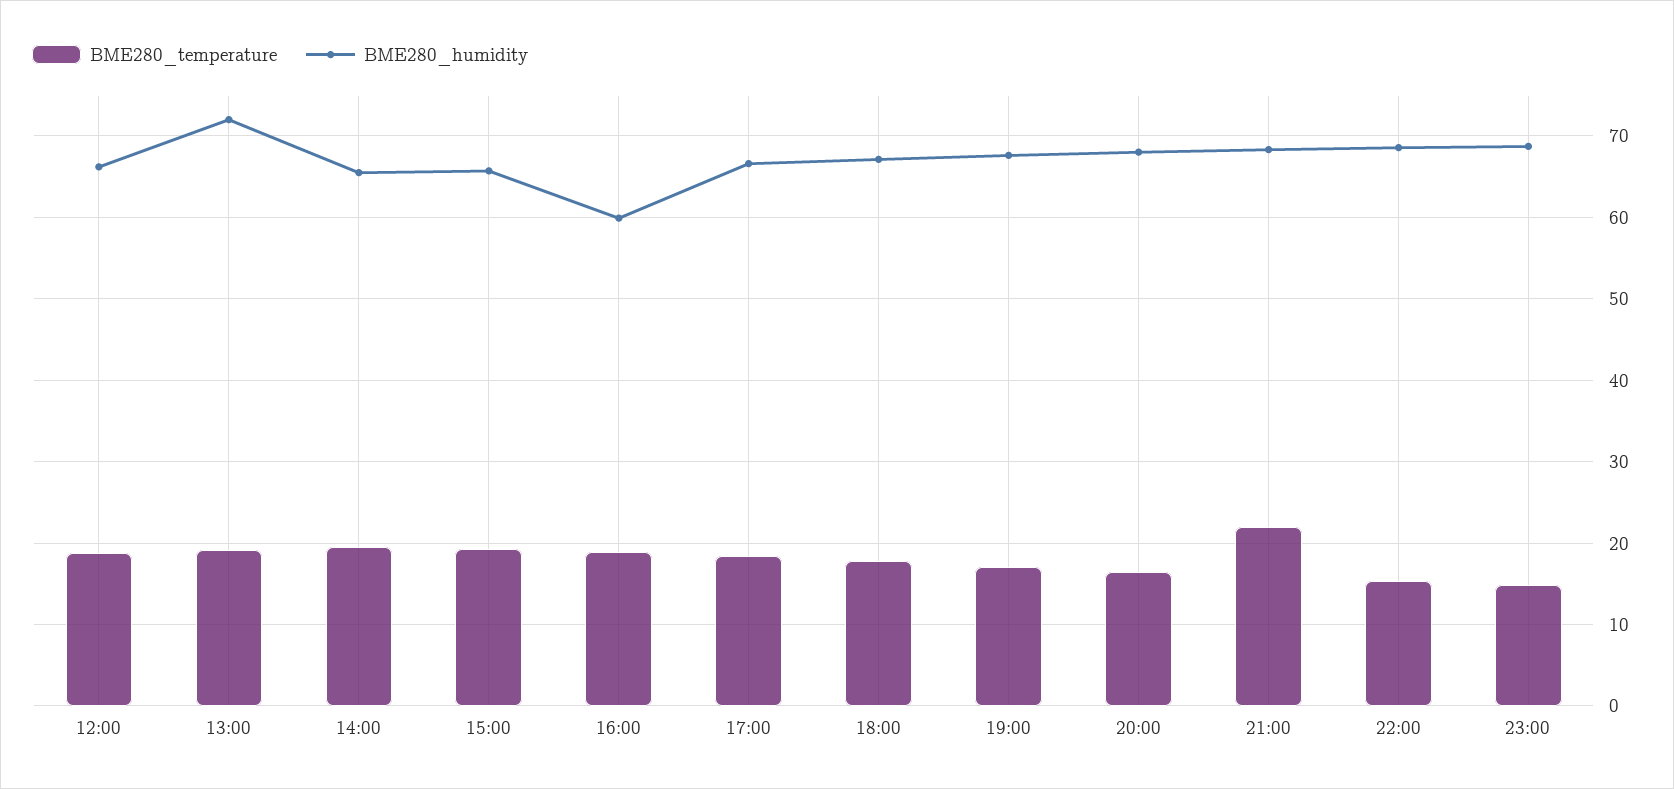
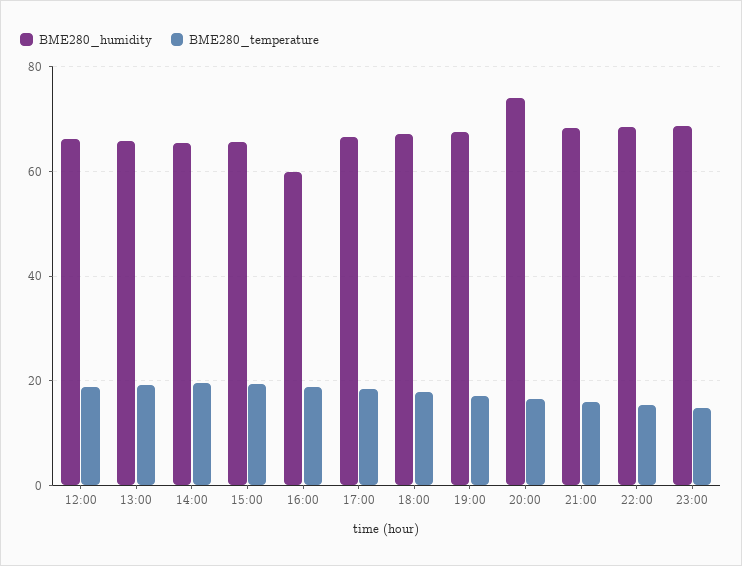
BME280_humidity, 13:00: 72 -> 66
BME280_humidity, 20:00: 68 -> 74
BME280_temperature, 21:00: 22 -> 16

